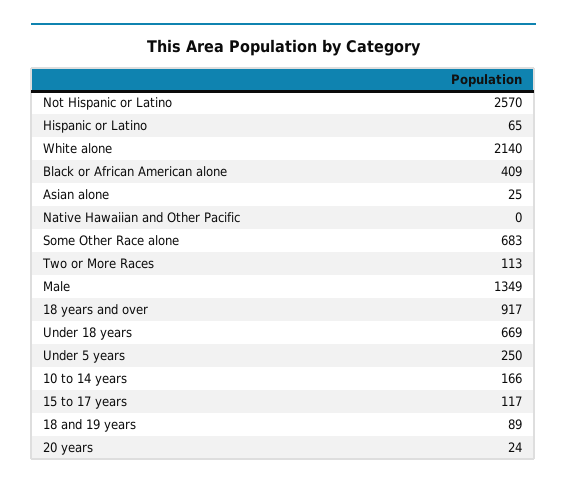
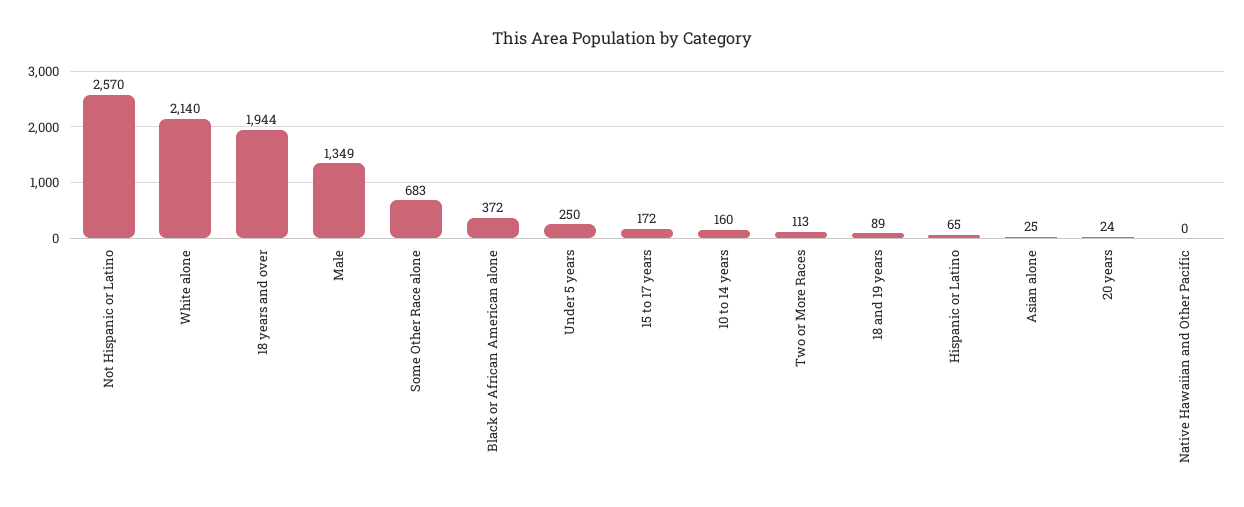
Black or African American alone: 409 -> 372
18 years and over: 917 -> 1944
Under 18 years: 669 -> none
10 to 14 years: 166 -> 160
15 to 17 years: 117 -> 172

